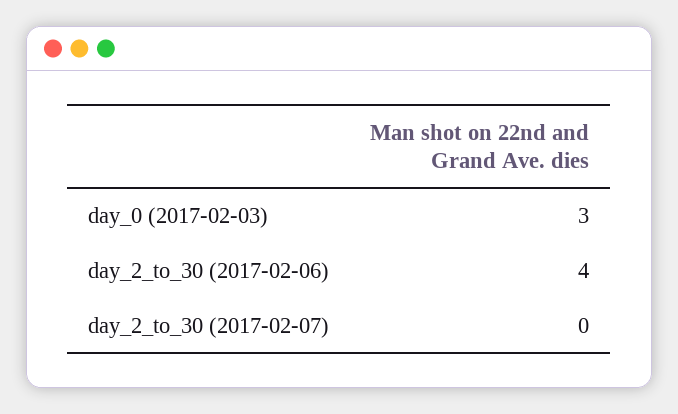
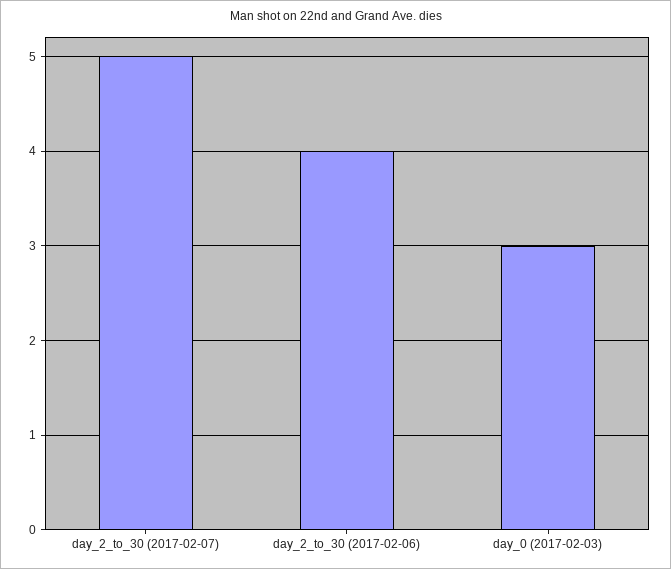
day_2_to_30 (2017-02-07): 0 -> 5

